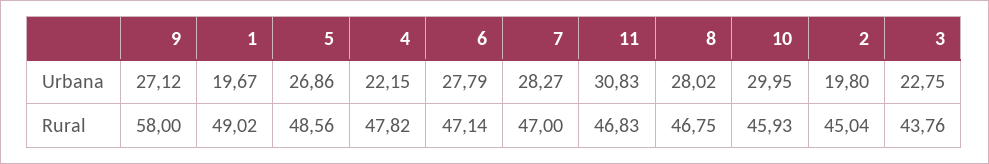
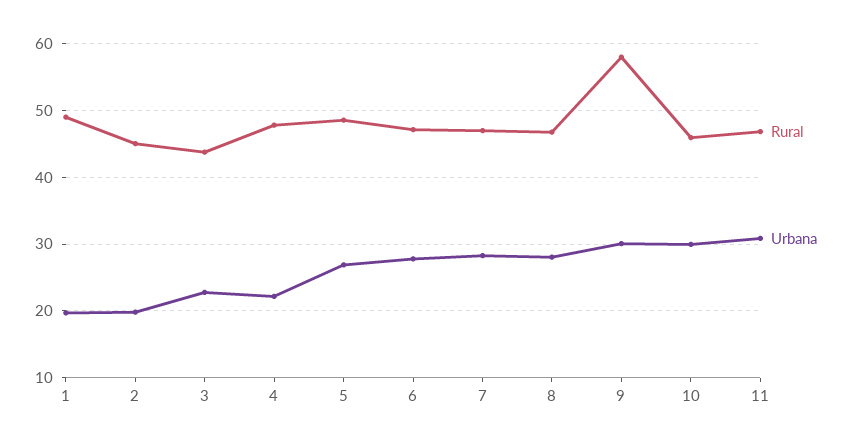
Urbana, 9: 27.12 -> 30

